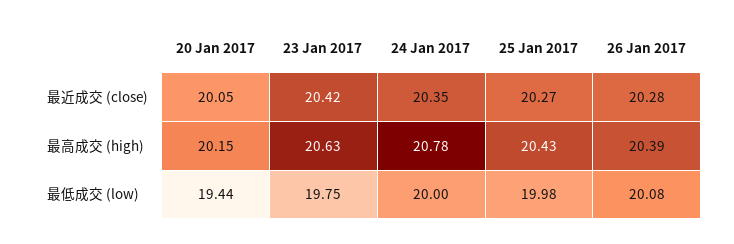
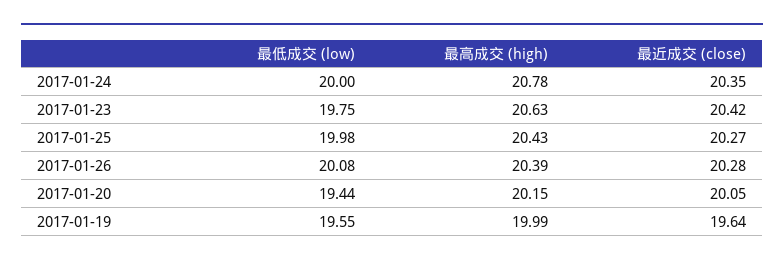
2017-01-19, 最低成交 (low): none -> 19.55
2017-01-19, 最高成交 (high): none -> 19.99
2017-01-19, 最近成交 (close): none -> 19.64

